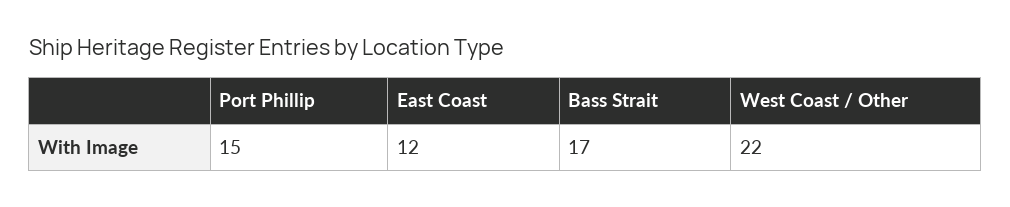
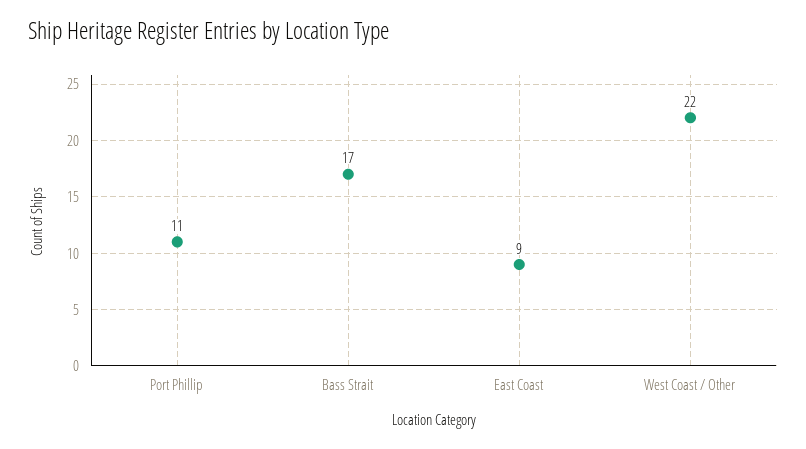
Port Phillip: 15 -> 11
East Coast: 12 -> 9

